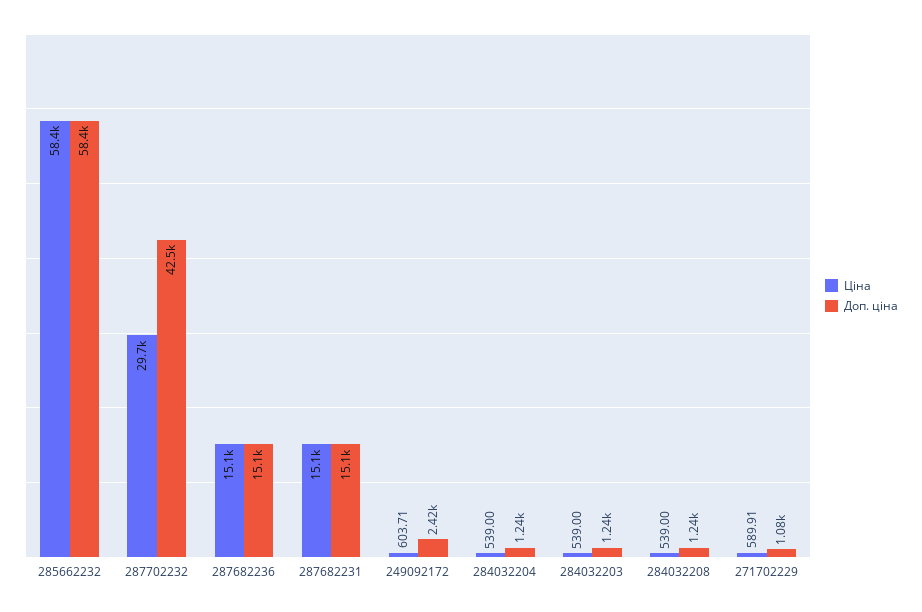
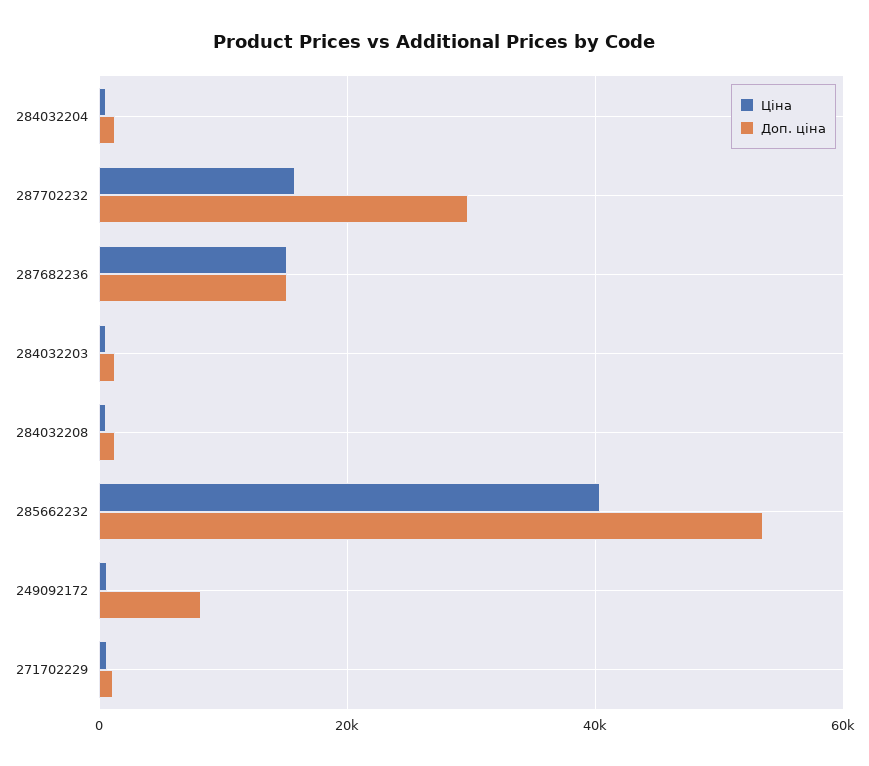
Ціна, 285662232: 58400 -> 40000
Доп. ціна, 285662232: 58400 -> 54000
Ціна, 287702232: 29700 -> 16000
Доп. ціна, 287702232: 42500 -> 30000
Ціна, 287682231: 15100 -> none
Доп. ціна, 287682231: 15100 -> none
Доп. ціна, 249092172: 2420 -> 8000

